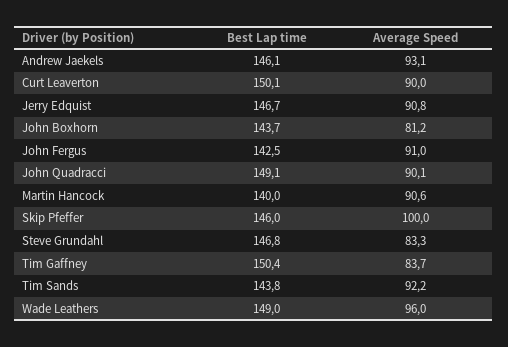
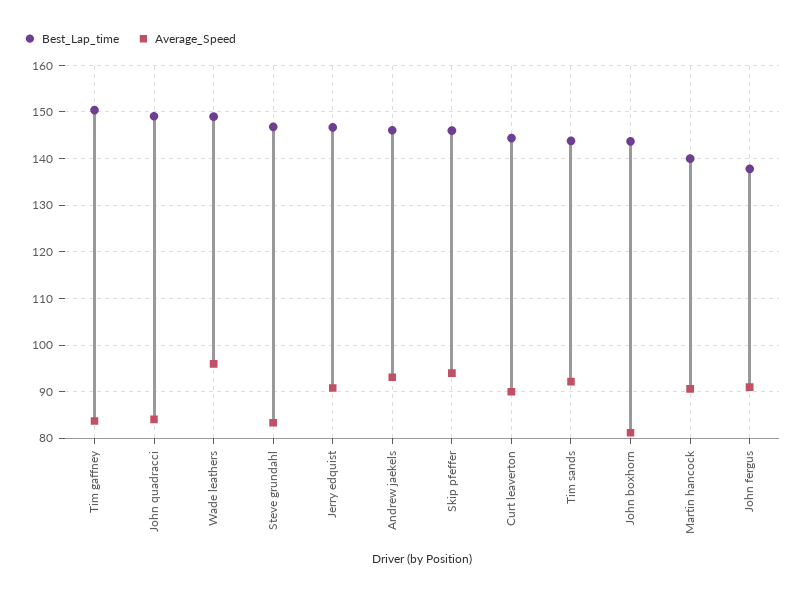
Best Lap time, Curt Leaverton: 150.1 -> 144
Best Lap time, John Fergus: 142.5 -> 138
Average Speed, John Quadracci: 90.1 -> 84
Average Speed, Skip Pfeffer: 100 -> 94

